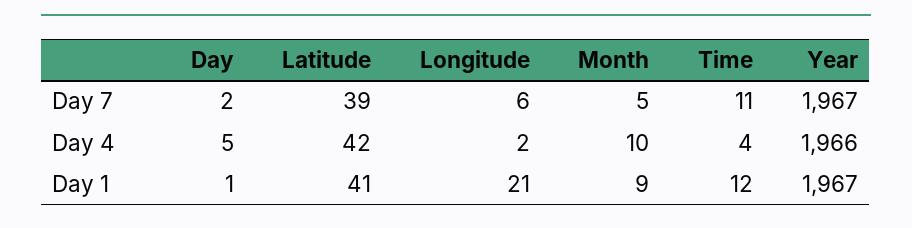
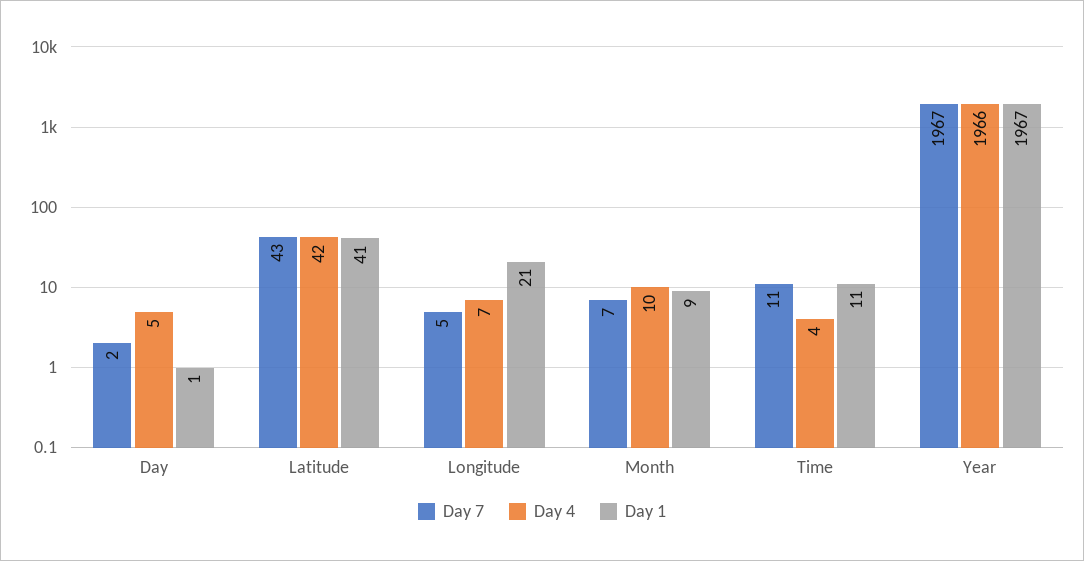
Day 7, Latitude: 39 -> 43
Day 7, Longitude: 6 -> 5
Day 7, Month: 5 -> 7
Day 4, Longitude: 2 -> 7
Day 1, Time: 12 -> 11

